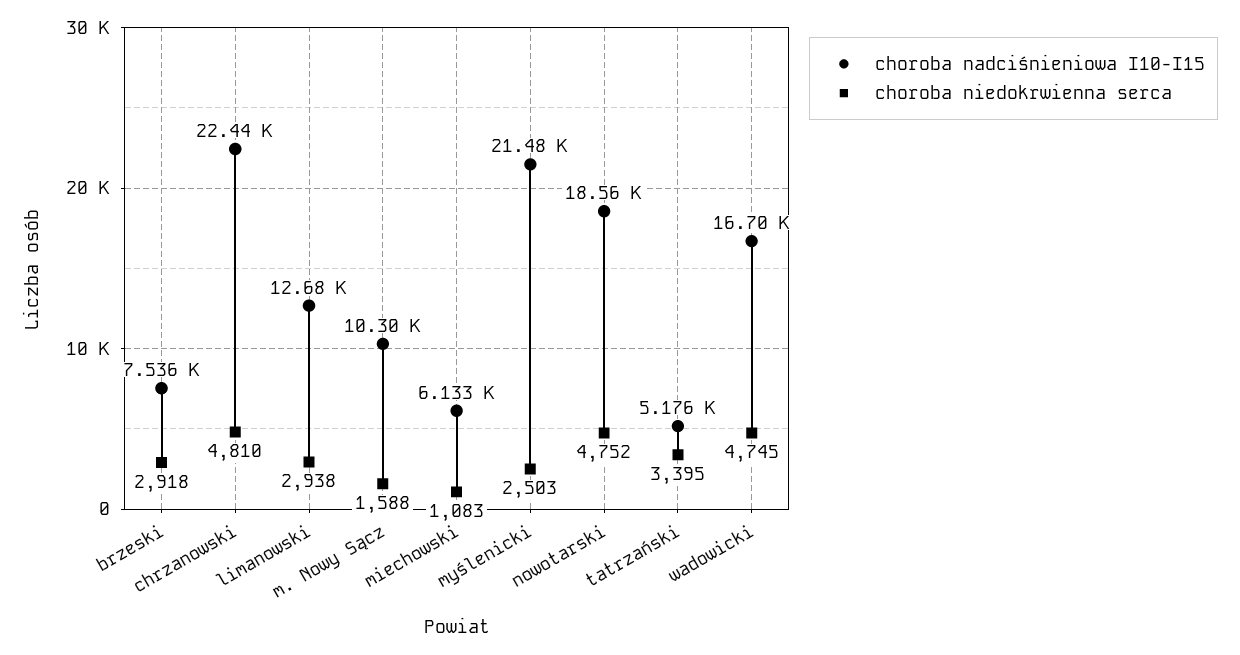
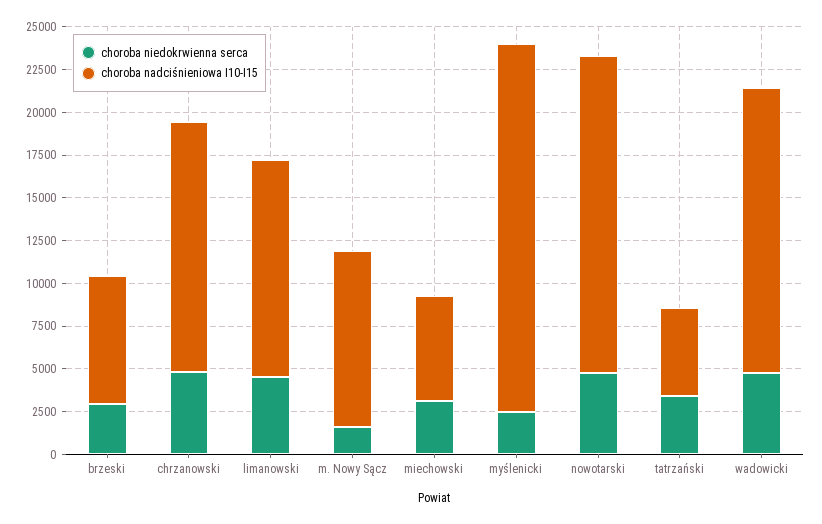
choroba nadciśnieniowa I10-I15, chrzanowski: 22440 -> 14500
choroba niedokrwienna serca, limanowski: 2938 -> 4500
choroba niedokrwienna serca, miechowski: 1083 -> 3000

